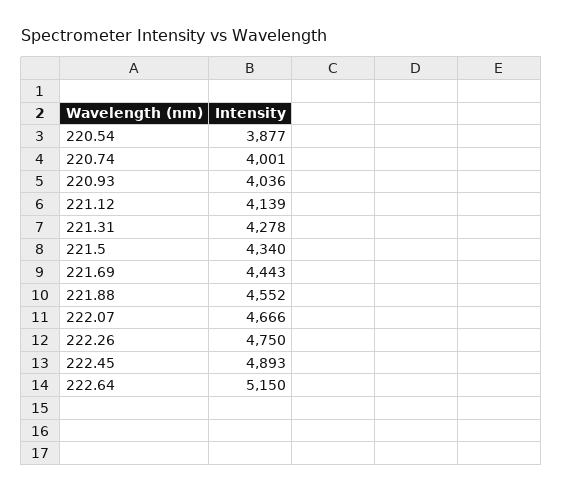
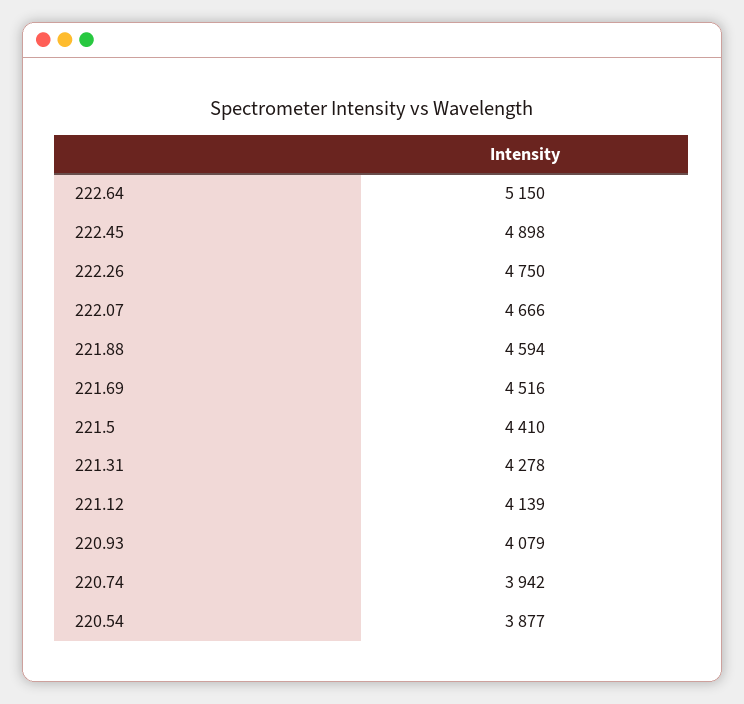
220.74: 4001 -> 3942
220.93: 4036 -> 4079
221.5: 4340 -> 4410
221.69: 4443 -> 4516
221.88: 4552 -> 4594
222.45: 4893 -> 4898

